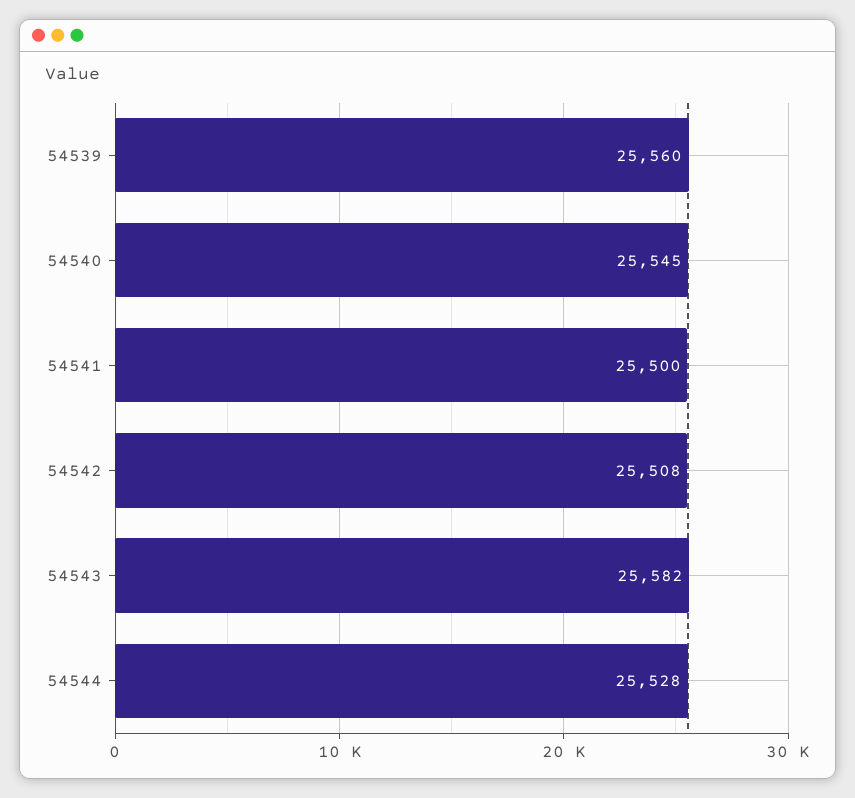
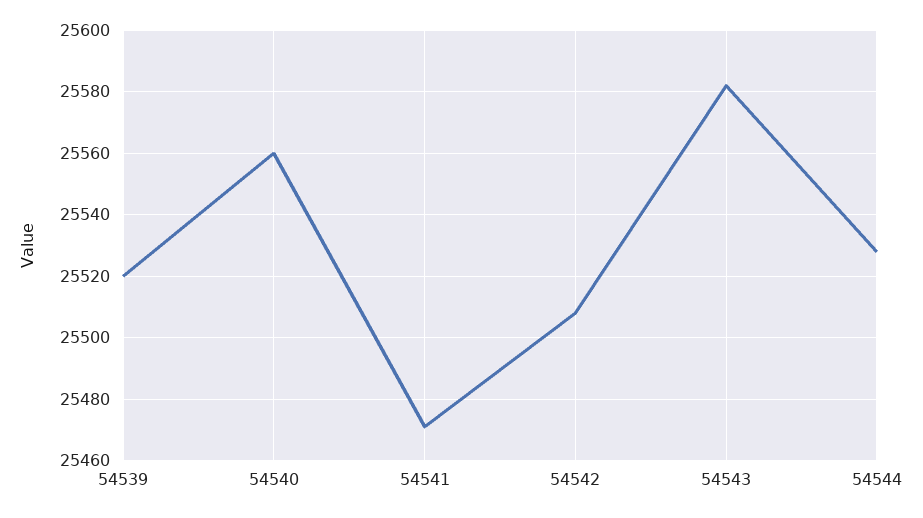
54539: 25560 -> 25520
54540: 25545 -> 25560
54541: 25500 -> 25470

